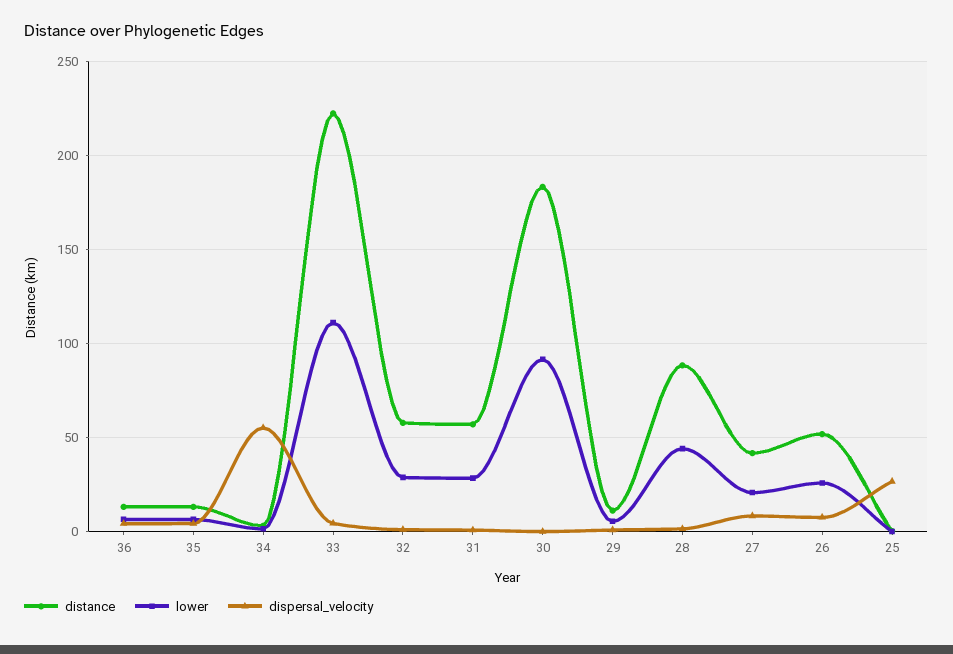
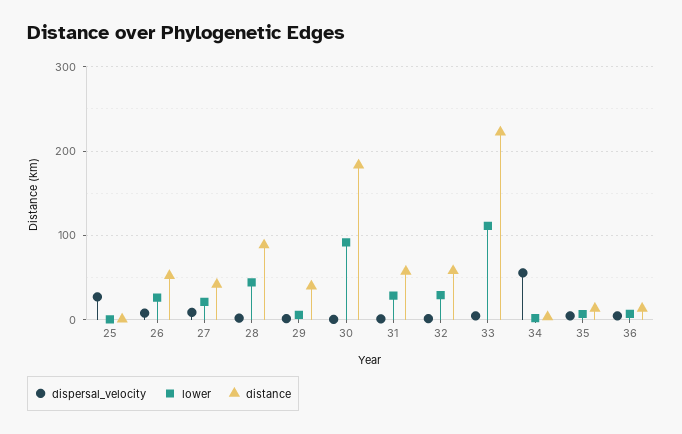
distance, 29: 10 -> 40

